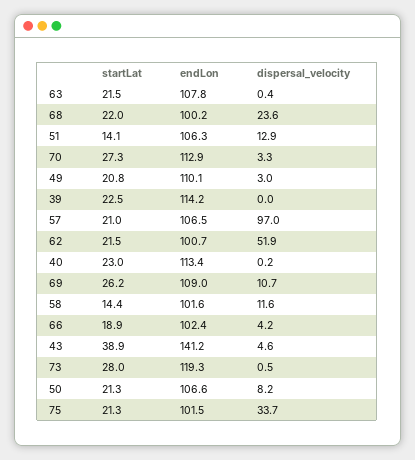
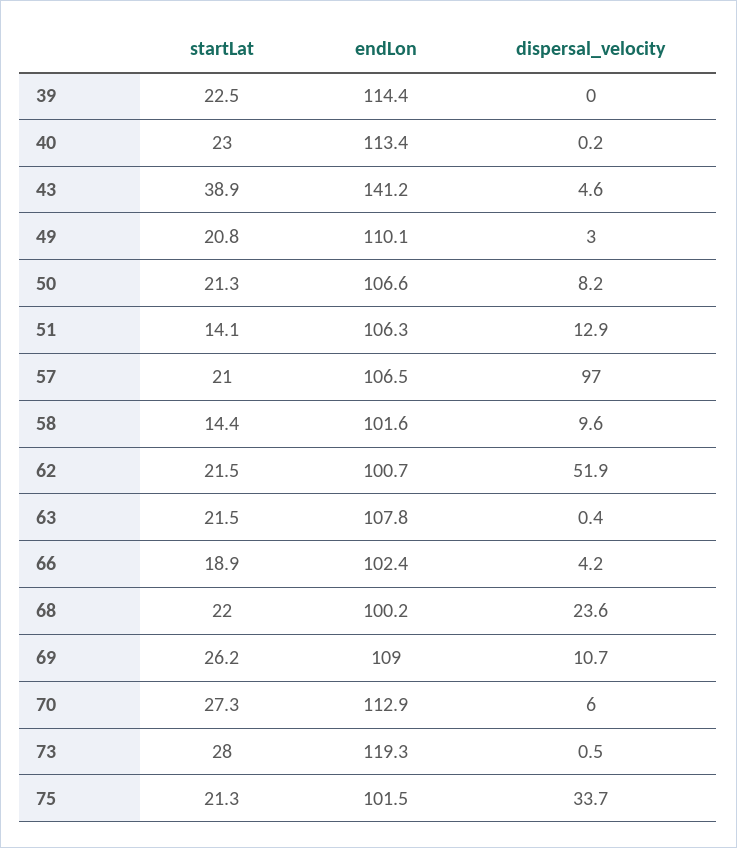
dispersal_velocity, 70: 3.3 -> 6
endLon, 39: 114.2 -> 114.4
dispersal_velocity, 58: 11.6 -> 9.6

